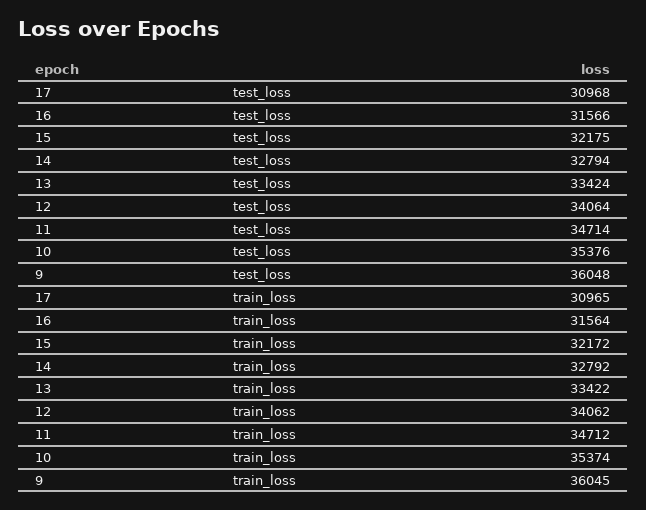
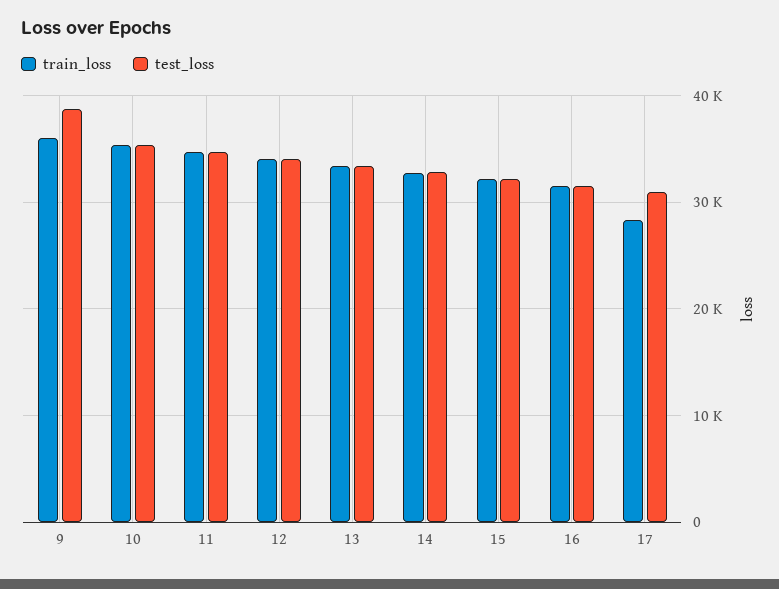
test_loss, 9: 36048 -> 39000
train_loss, 17: 30965 -> 28000

